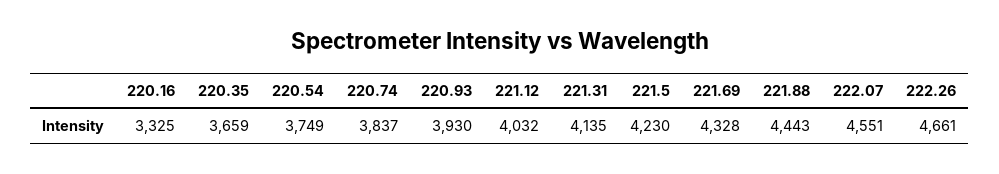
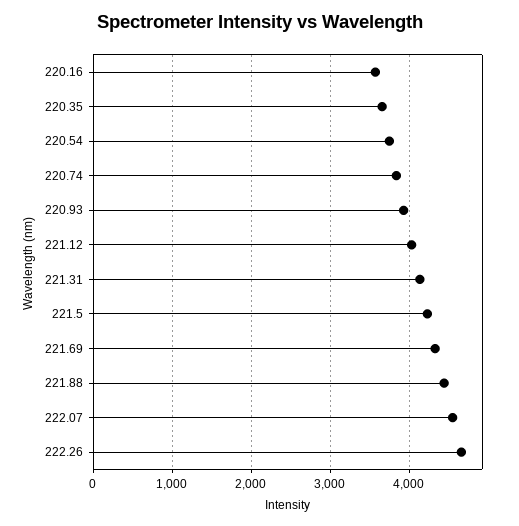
220.16: 3325 -> 3600

